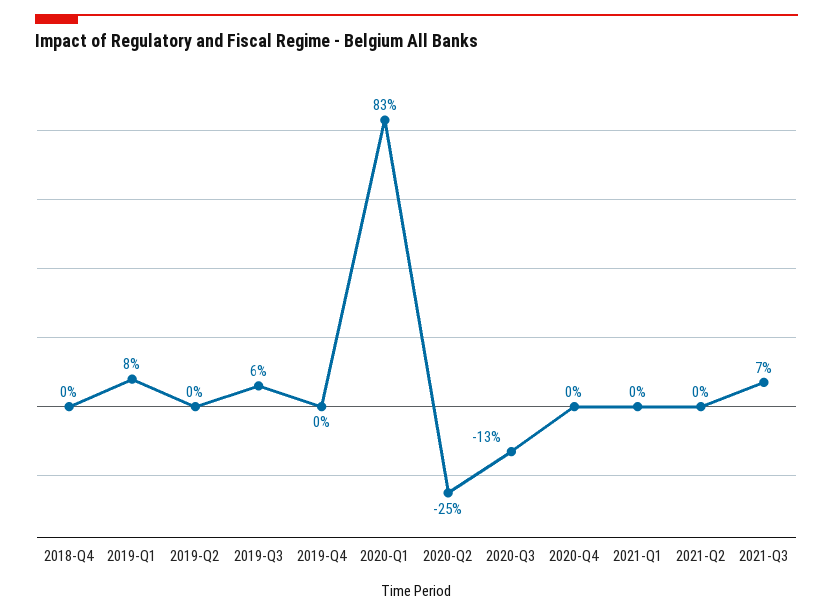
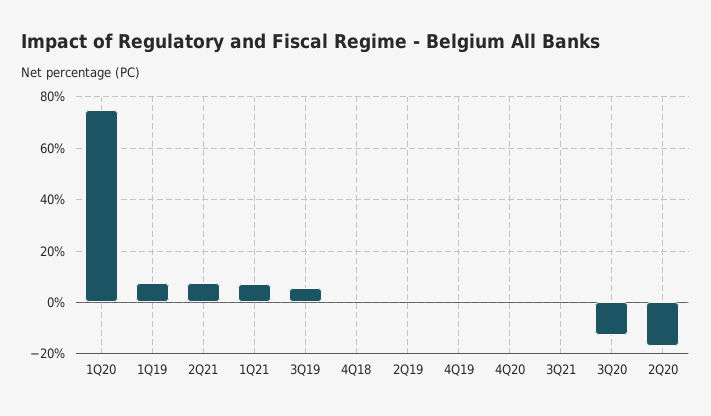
2020-Q1: 83 -> 75
2020-Q2: -25 -> -17.5
2021-Q1: 0 -> 7.5
2021-Q2: 0 -> 7.5
2021-Q3: 7 -> 0

